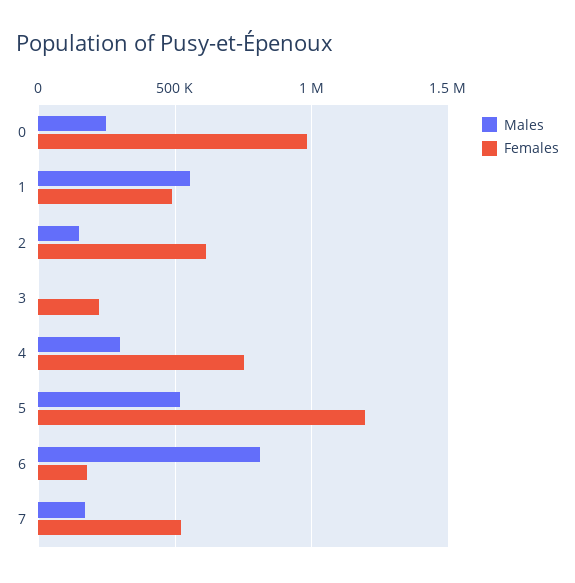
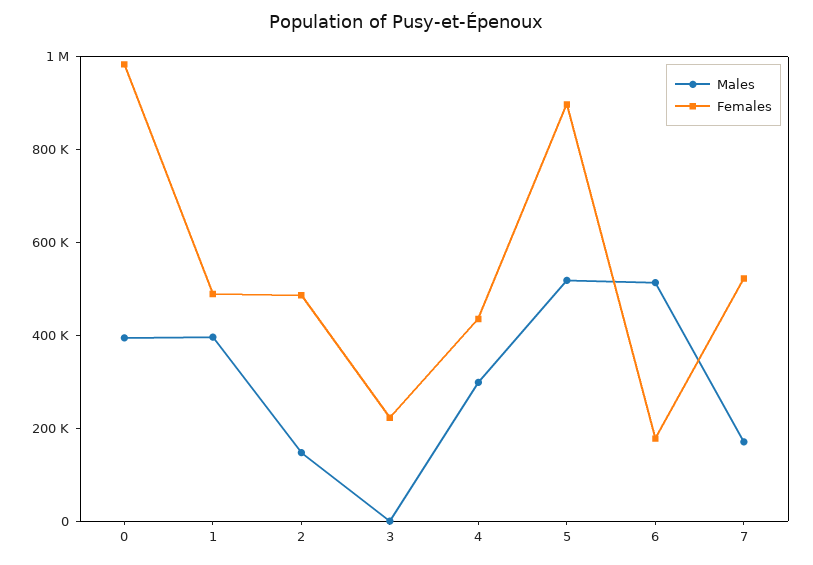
Males, 0: 250000 -> 400000
Males, 1: 550000 -> 400000
Females, 2: 600000 -> 500000
Females, 4: 750000 -> 450000
Females, 5: 1200000 -> 900000
Males, 6: 800000 -> 500000

